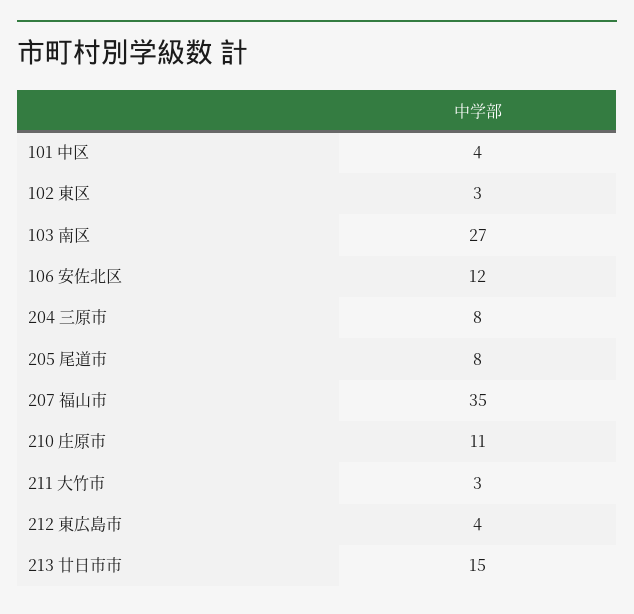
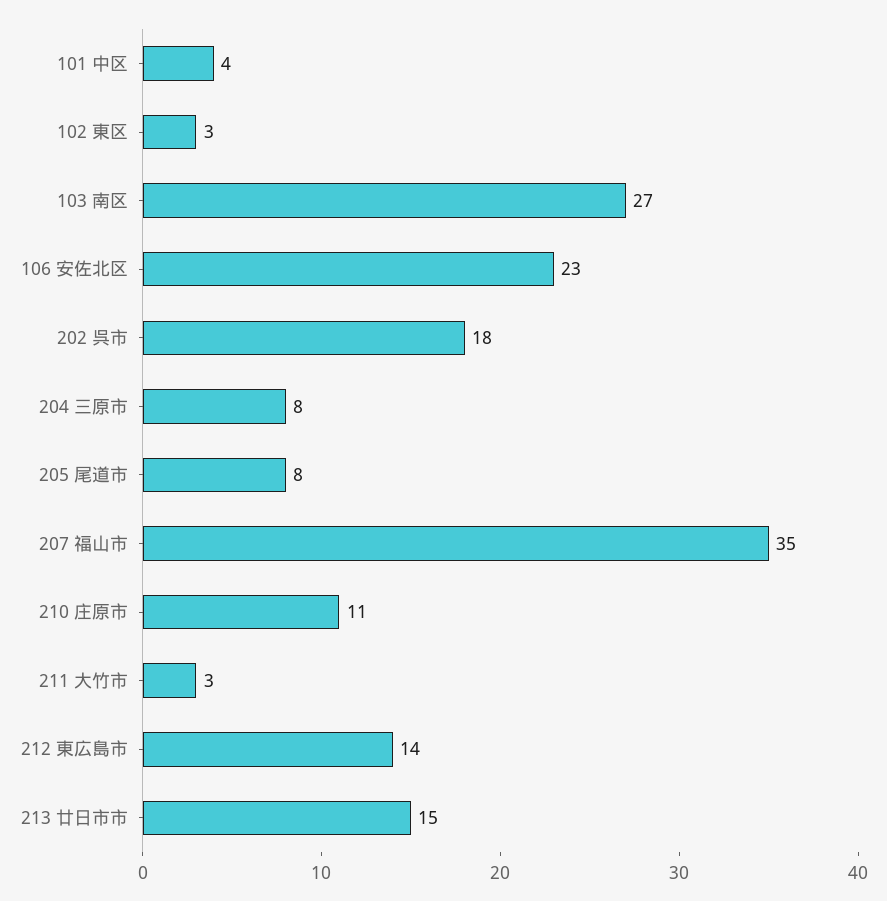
106 安佐北区: 12 -> 23
212 東広島市: 4 -> 14
202 呉市: none -> 18

